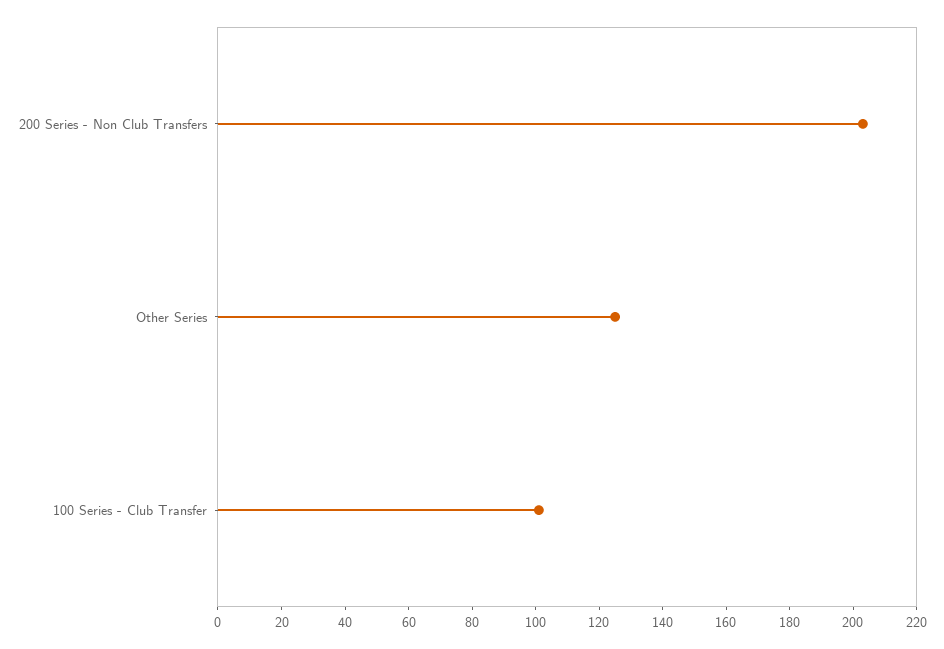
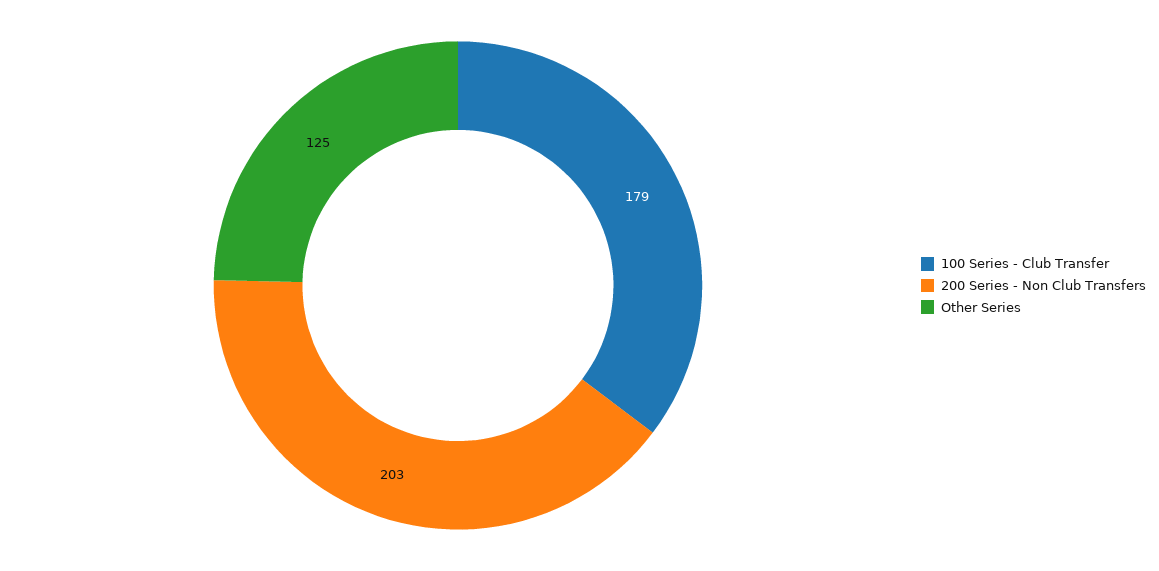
100 Series - Club Transfer: 100 -> 179

